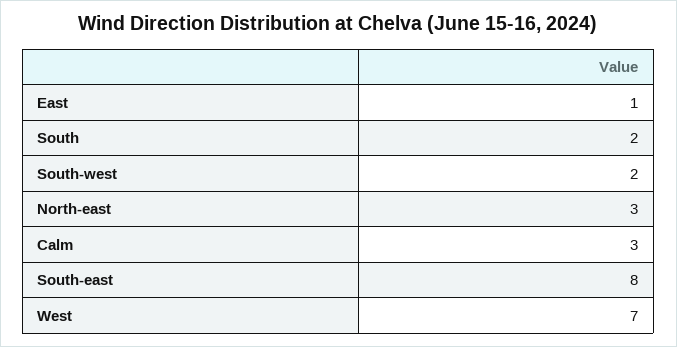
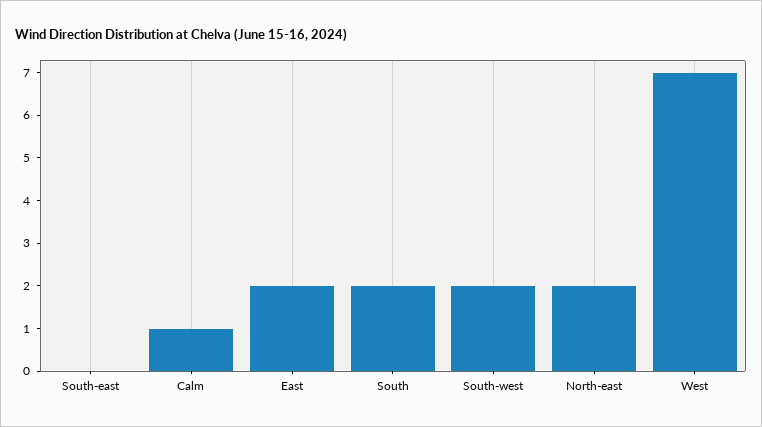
East: 1 -> 2
North-east: 3 -> 2
Calm: 3 -> 1
South-east: 8 -> 0

